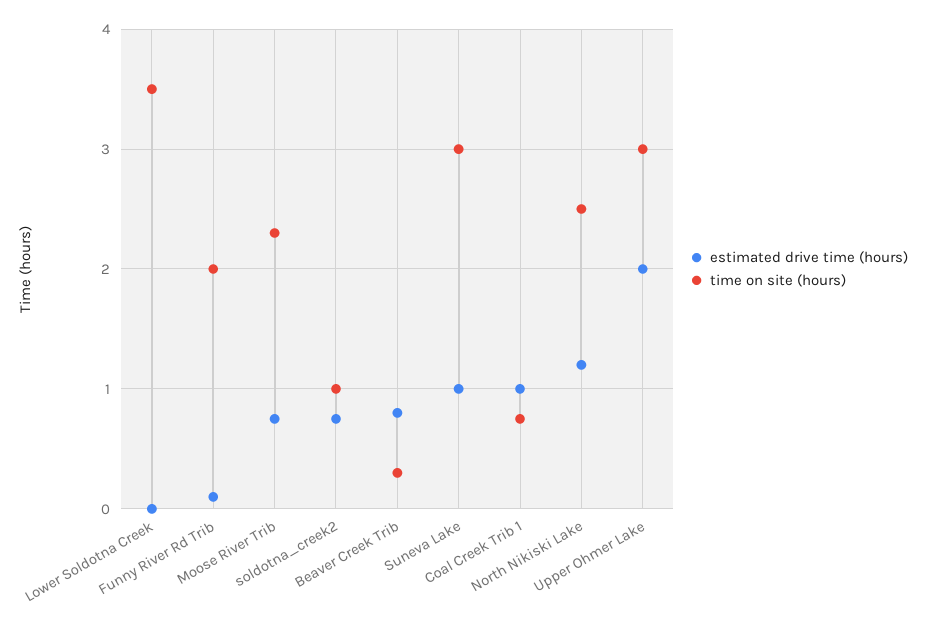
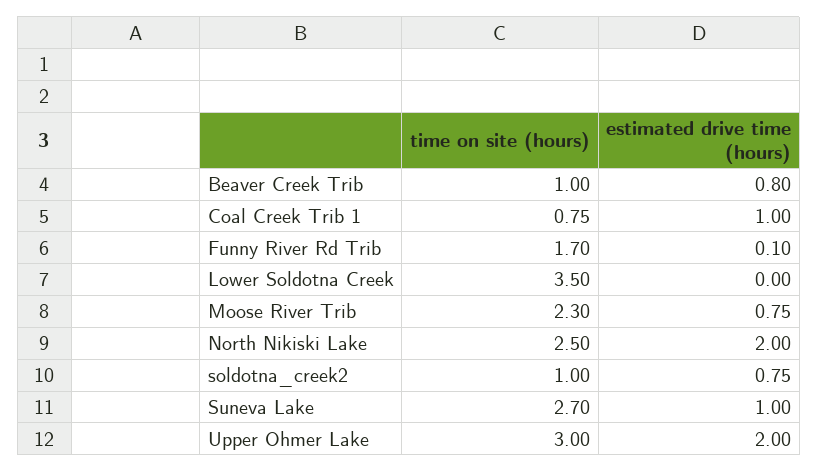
time on site (hours), Funny River Rd Trib: 2 -> 1.7
time on site (hours), Beaver Creek Trib: 0.3 -> 1
time on site (hours), Suneva Lake: 3 -> 2.7
estimated drive time (hours), North Nikiski Lake: 1.2 -> 2

